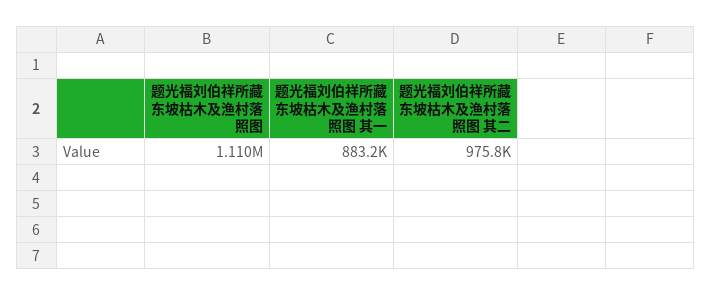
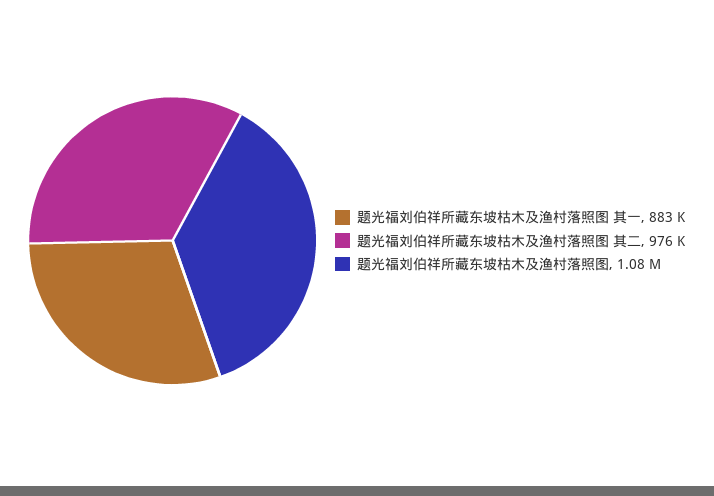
题光福刘伯祥所藏东坡枯木及渔村落照图: 1110000 -> 1080000

